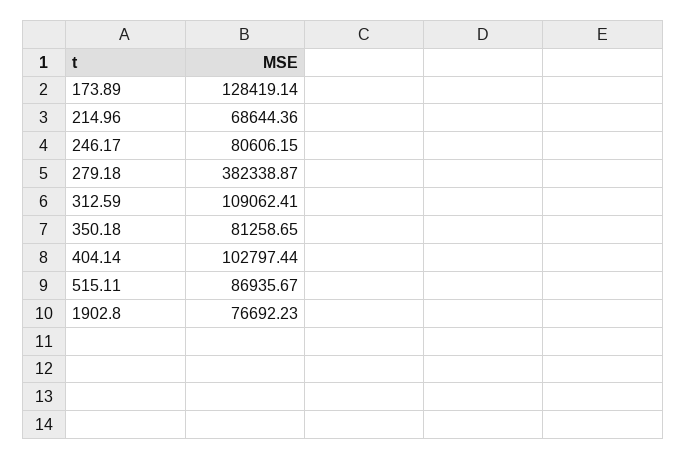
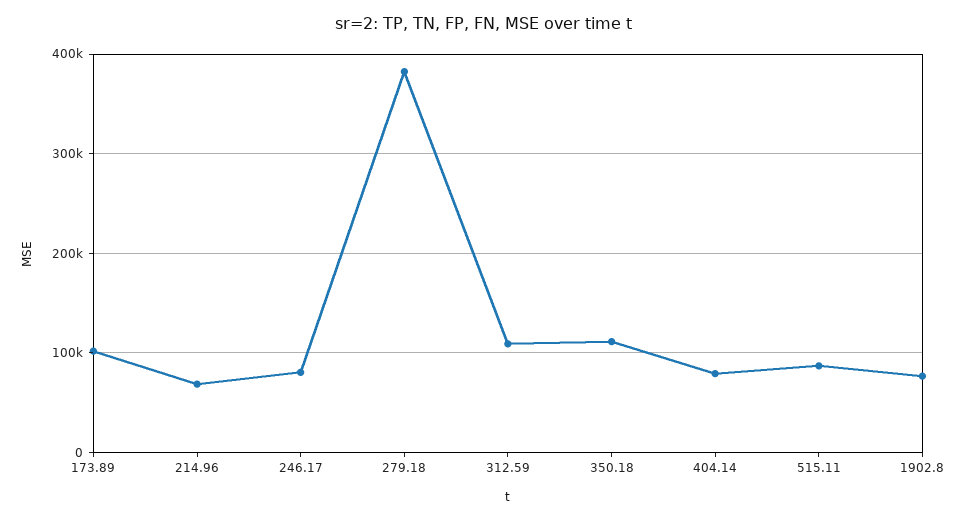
173.89: 128419.14 -> 100000
350.18: 81258.65 -> 110000
404.14: 102797.44 -> 80000

